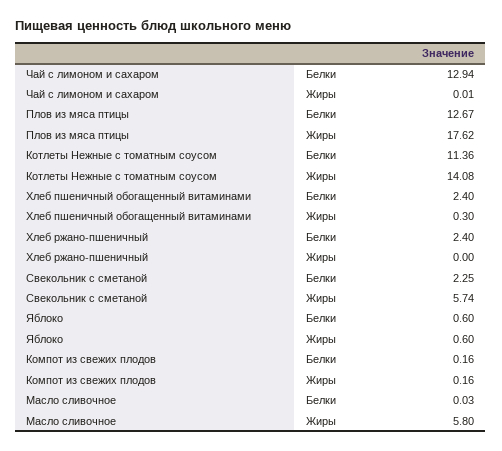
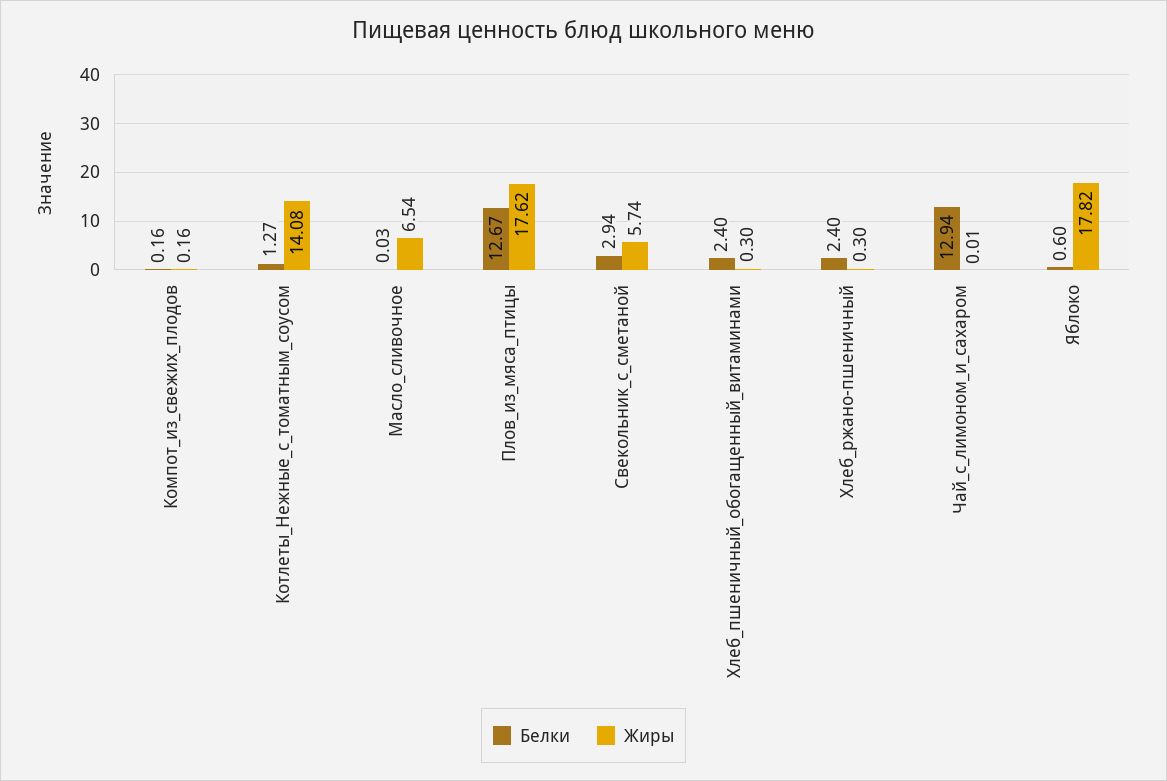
Белки, Котлеты Нежные с томатным соусом: 11.36 -> 1.27
Жиры, Хлеб ржано-пшеничный: 0 -> 0.3
Белки, Свекольник с сметаной: 2.25 -> 2.94
Жиры, Яблоко: 0.6 -> 17.82
Жиры, Масло сливочное: 5.8 -> 6.54

